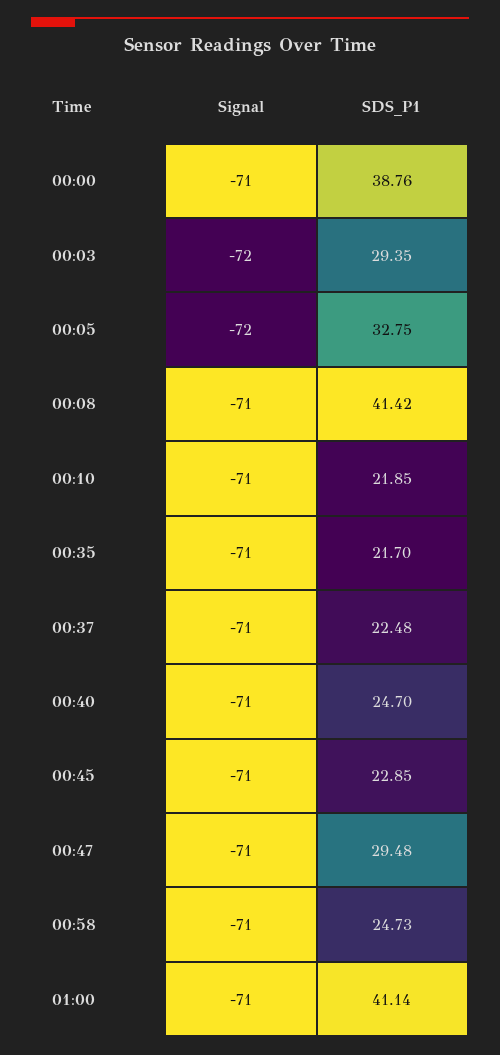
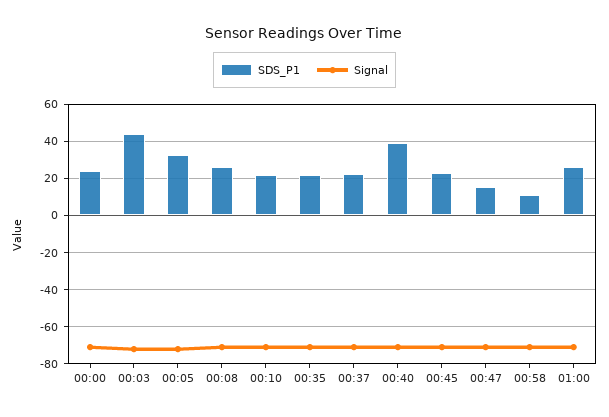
SDS_P1, 00:00: 38.76 -> 25
SDS_P1, 00:03: 29.35 -> 45
SDS_P1, 00:08: 41.42 -> 25
SDS_P1, 00:40: 24.7 -> 40
SDS_P1, 00:47: 29.48 -> 15
SDS_P1, 00:58: 24.73 -> 10
SDS_P1, 01:00: 41.14 -> 25

